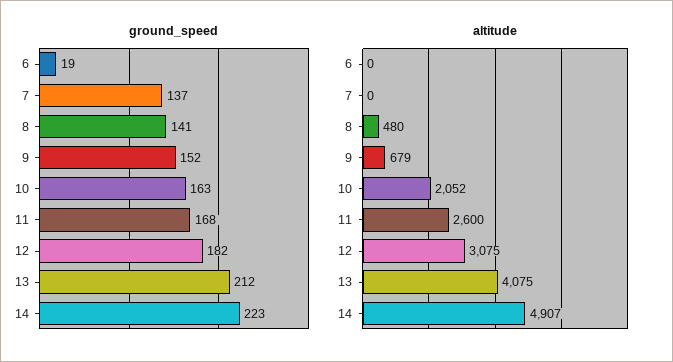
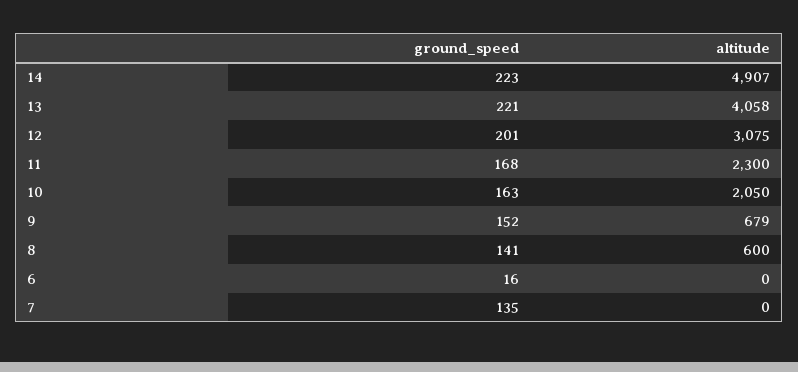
ground_speed, 6: 19 -> 16
ground_speed, 7: 137 -> 135
ground_speed, 12: 182 -> 201
ground_speed, 13: 212 -> 221
altitude, 8: 480 -> 600
altitude, 10: 2052 -> 2050
altitude, 11: 2600 -> 2300
altitude, 13: 4075 -> 4058

